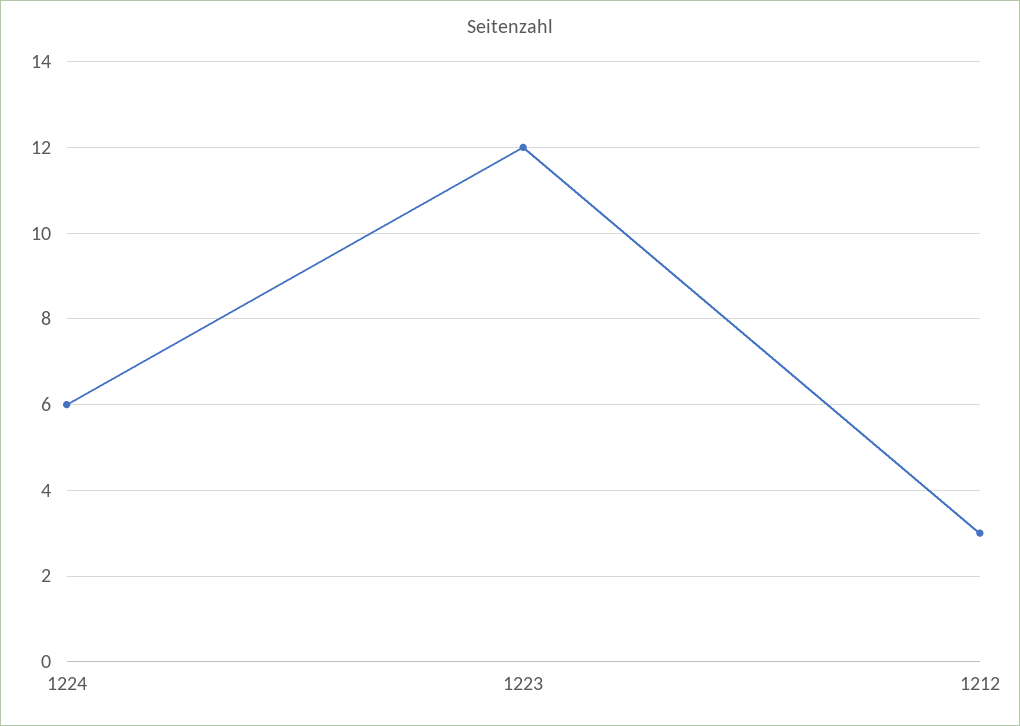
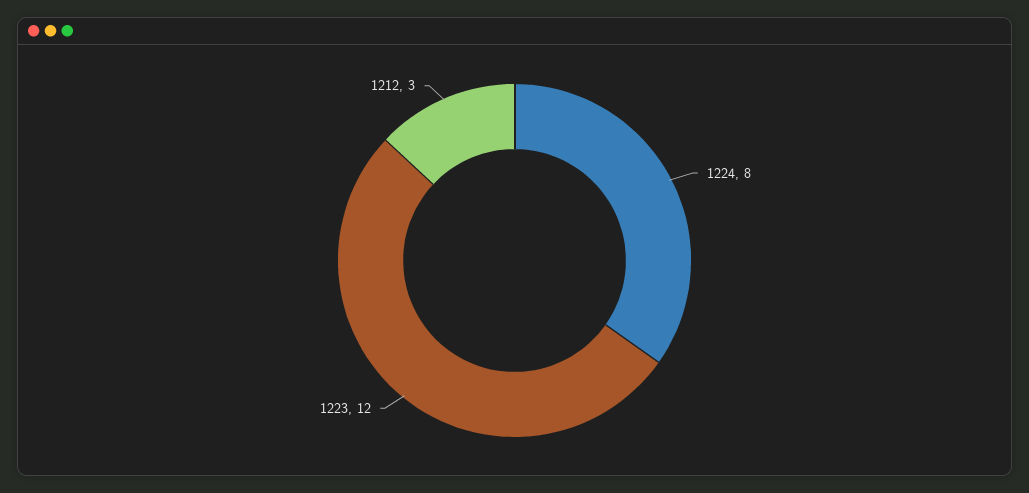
1224: 6 -> 8

